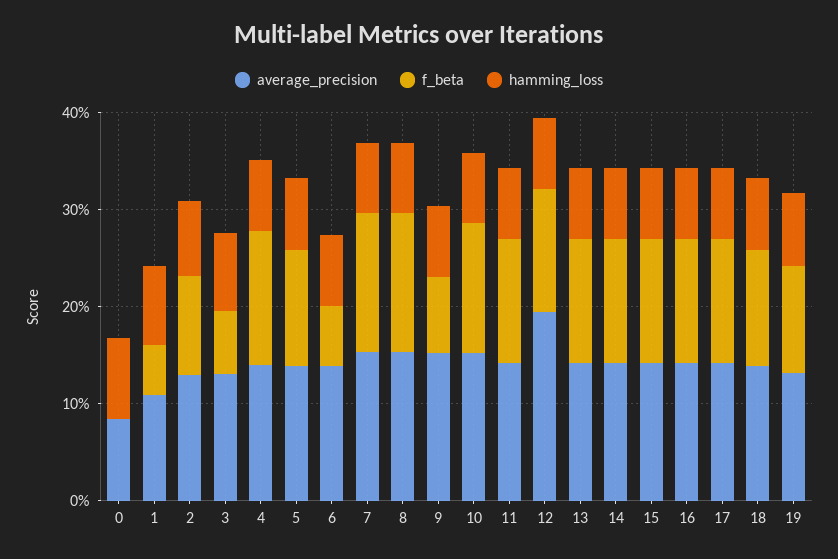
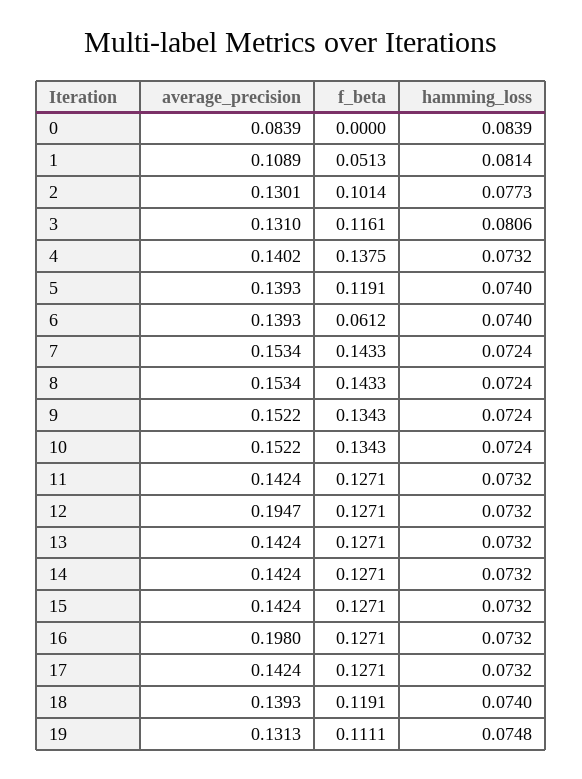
f_beta, 3: 0.06 -> 0.1161
f_beta, 9: 0.08 -> 0.1343
average_precision, 16: 0.14 -> 0.198

